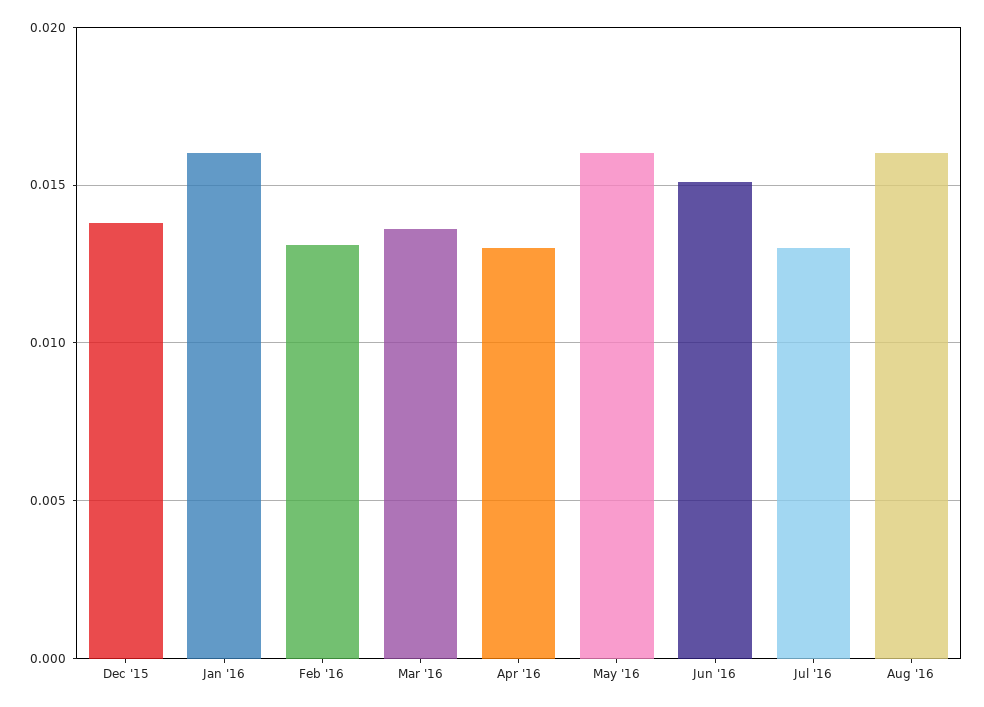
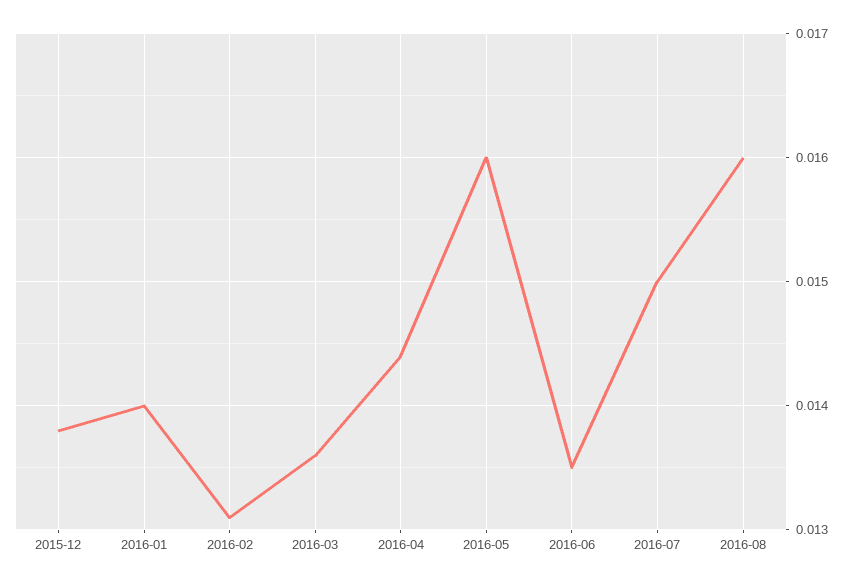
Jan '16: 0.016 -> 0.014
Apr '16: 0.013 -> 0.0144
Jun '16: 0.015 -> 0.0135
Jul '16: 0.013 -> 0.015

